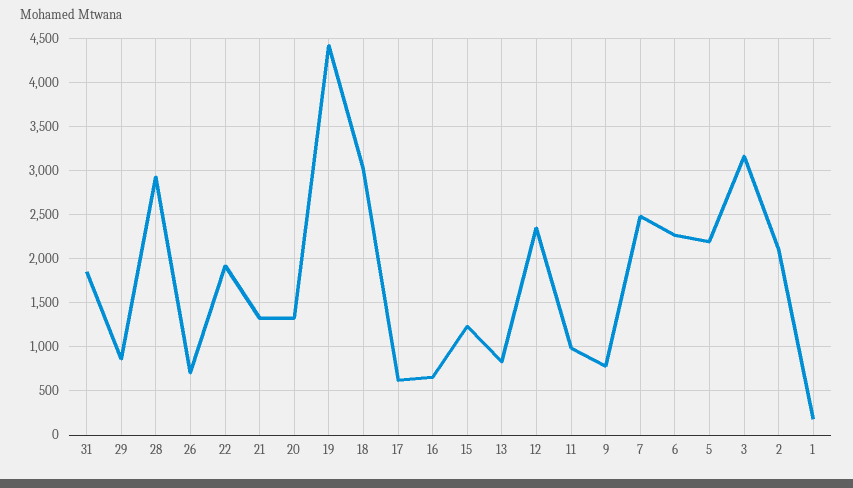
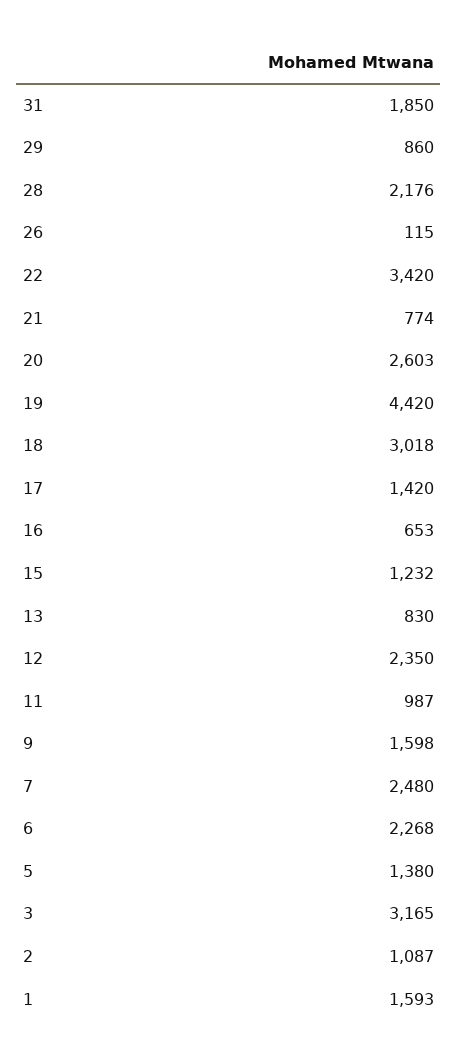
28: 2900 -> 2176
26: 700 -> 115
22: 1900 -> 3420
21: 1300 -> 774
20: 1300 -> 2603
17: 600 -> 1420
9: 800 -> 1598
5: 2200 -> 1380
2: 2100 -> 1087
1: 200 -> 1593

